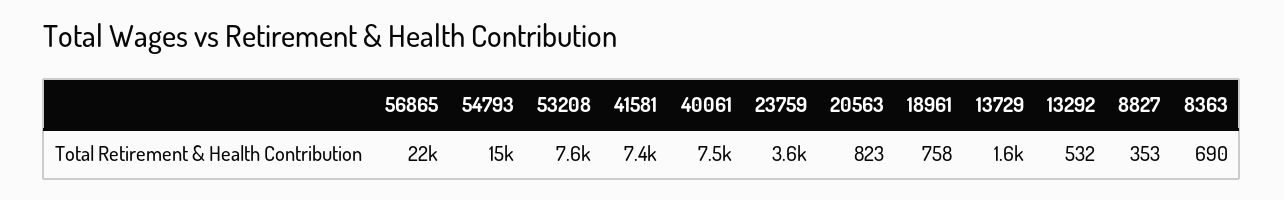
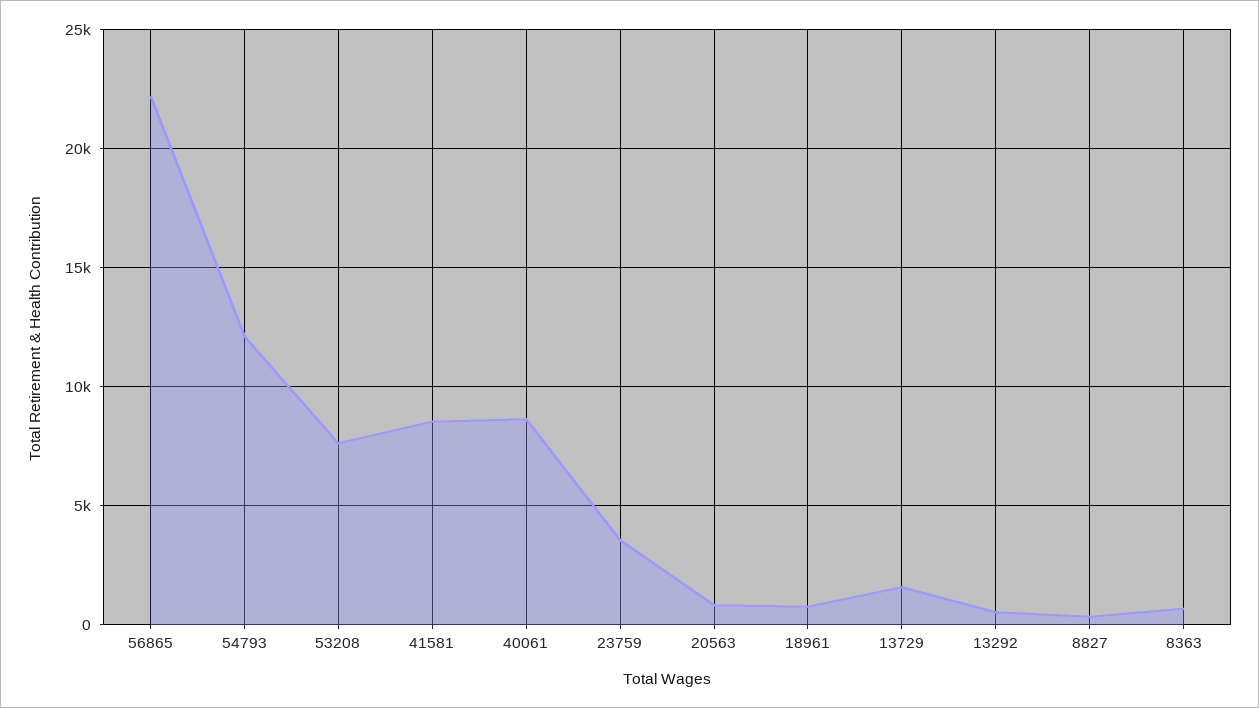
54793: 15000 -> 12000
41581: 7400 -> 8500
40061: 7500 -> 8500

